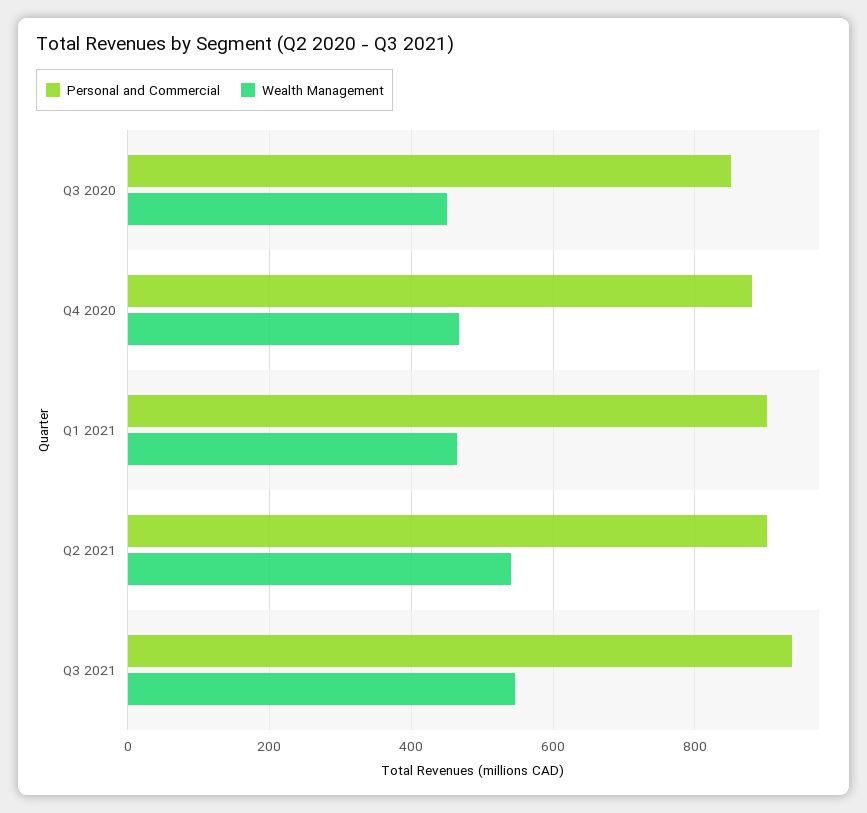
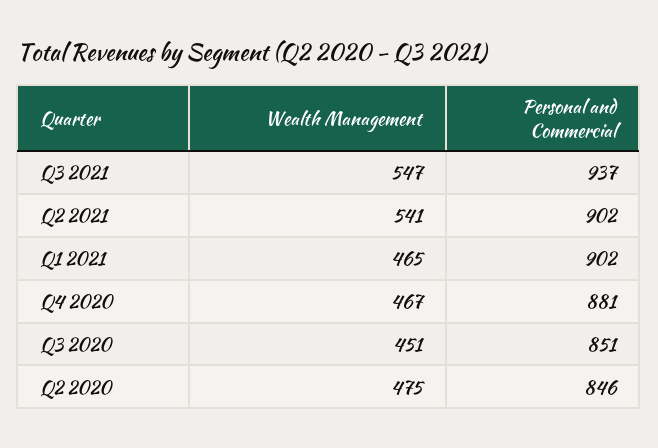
Wealth Management, Q2 2020: none -> 475
Personal and Commercial, Q2 2020: none -> 846

